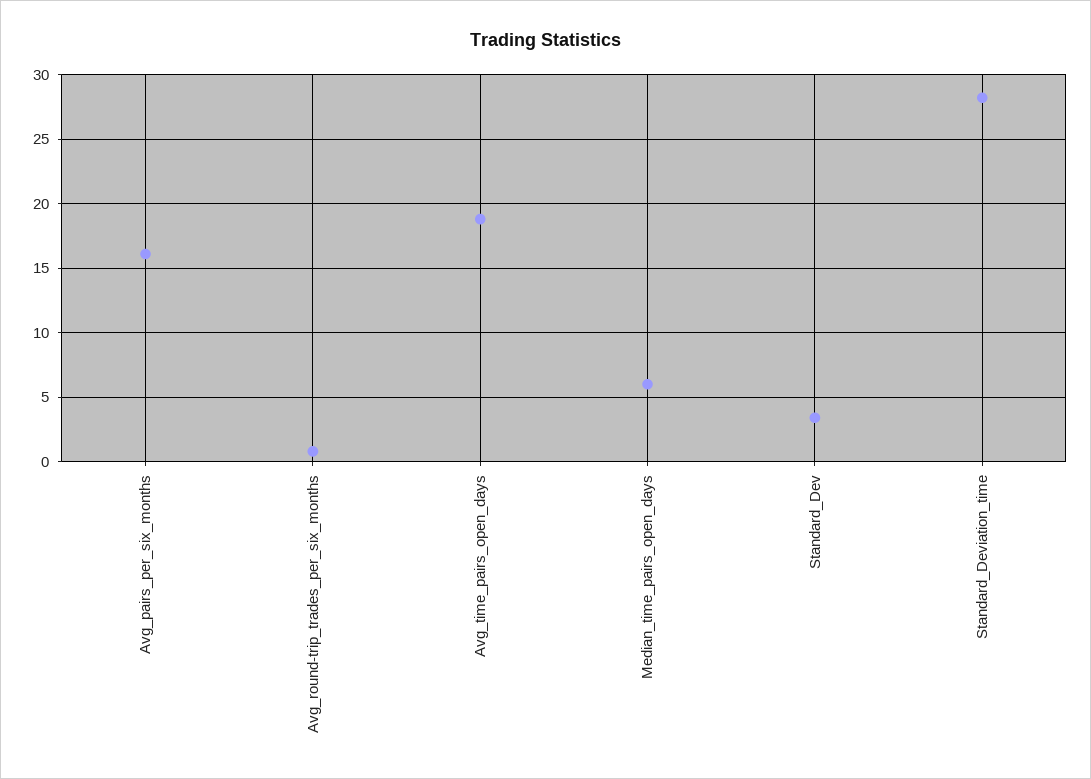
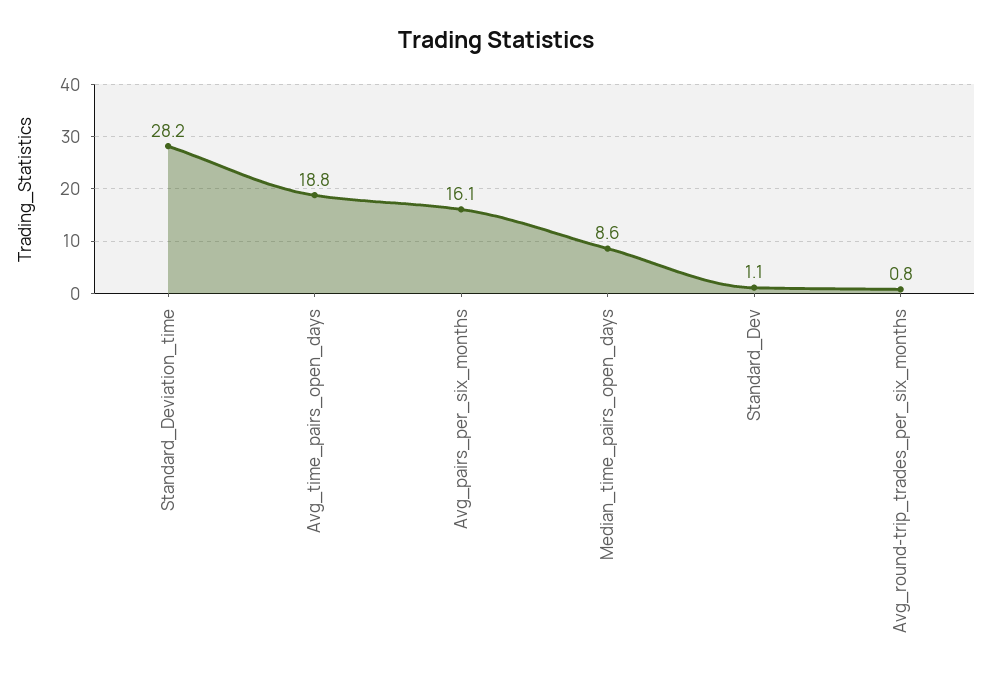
Median_time_pairs_open_days: 6 -> 8.6
Standard_Dev: 3.5 -> 1.1

